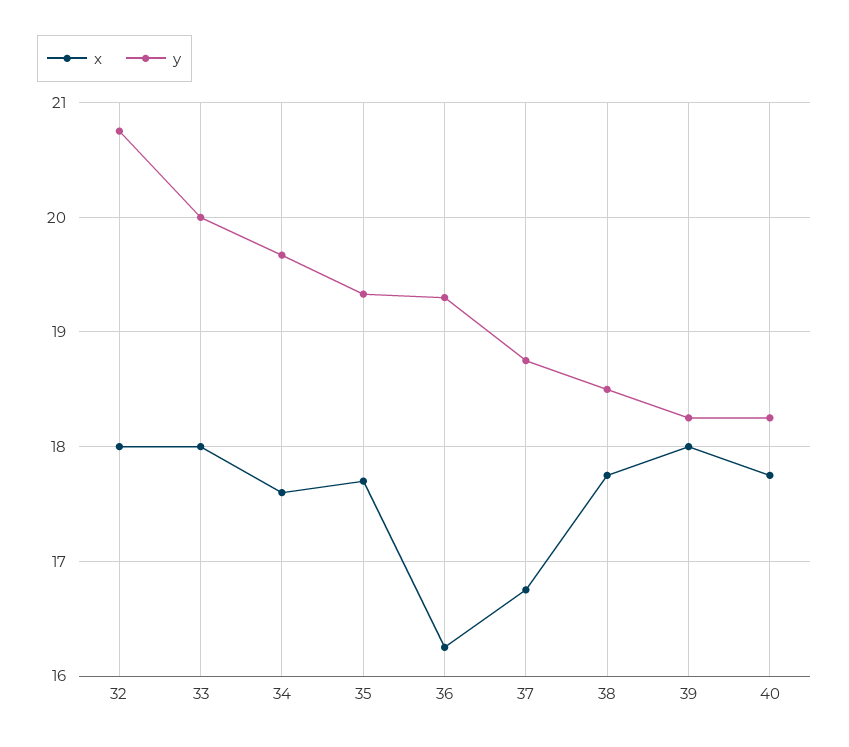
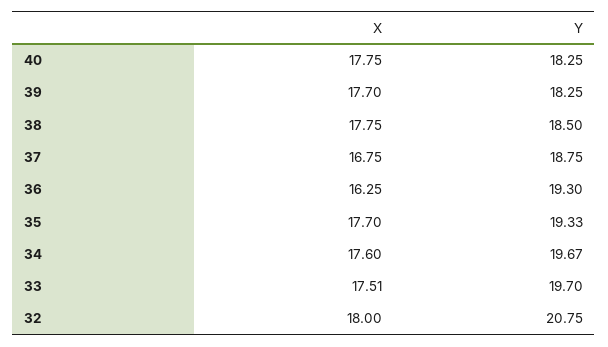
x, 33: 18 -> 17.51
y, 33: 20 -> 19.7
x, 39: 18 -> 17.7

